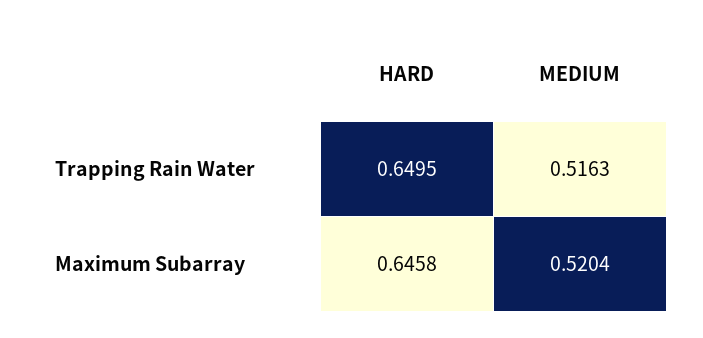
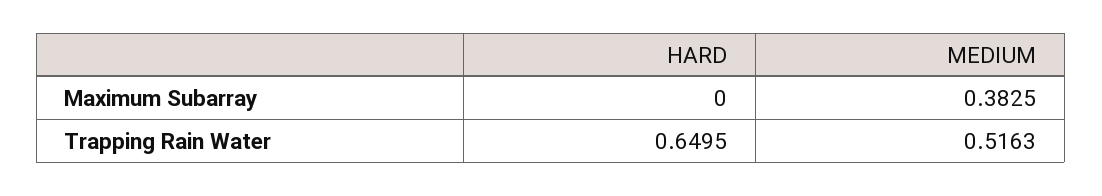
HARD, Maximum Subarray: 0.6458 -> 0
MEDIUM, Maximum Subarray: 0.5204 -> 0.3825

